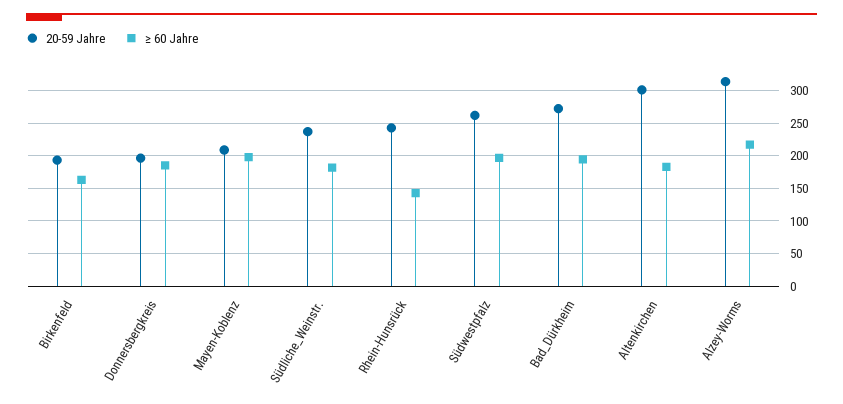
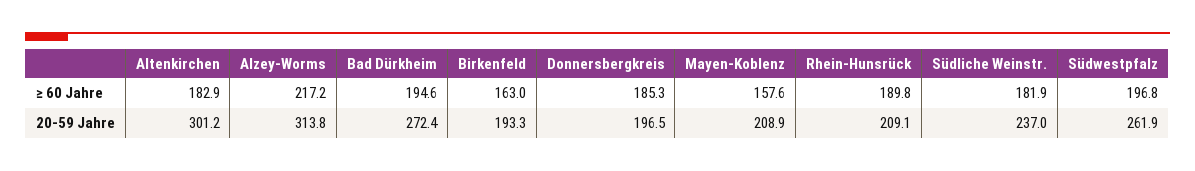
≥ 60 Jahre, Mayen-Koblenz: 200 -> 157.6
20-59 Jahre, Rhein-Hunsrück: 240 -> 209.1
≥ 60 Jahre, Rhein-Hunsrück: 140 -> 189.8

